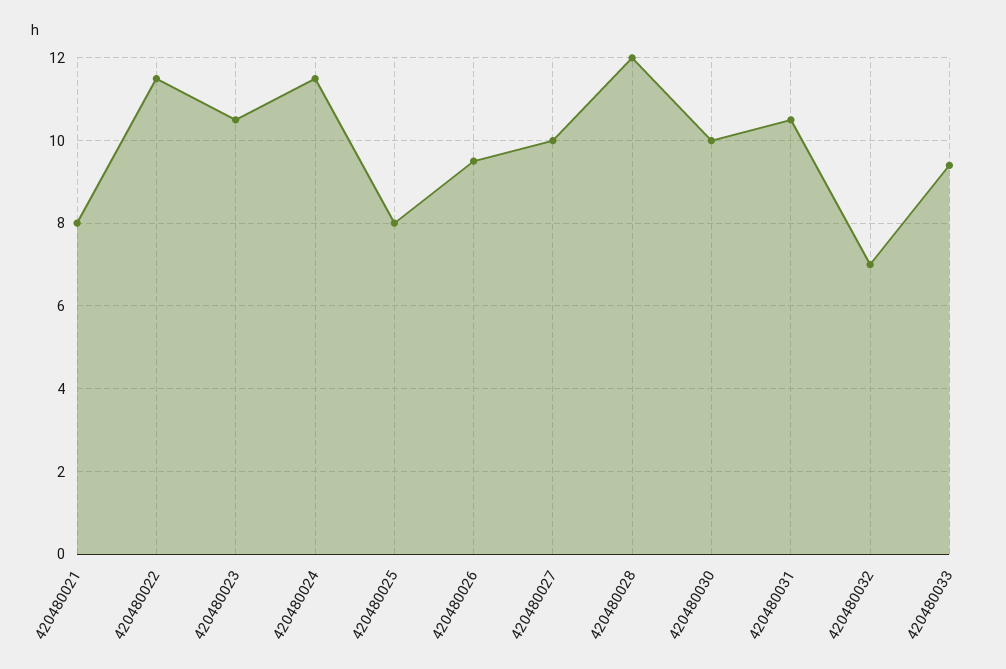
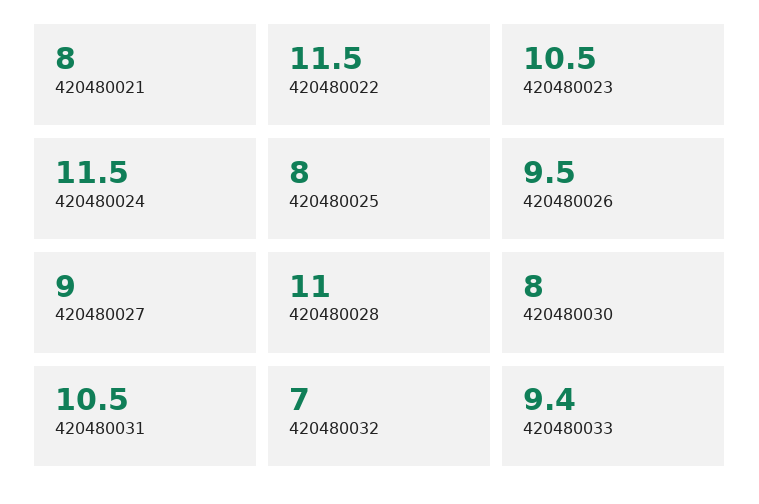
420480027: 10 -> 9
420480028: 12 -> 11
420480030: 10 -> 8

